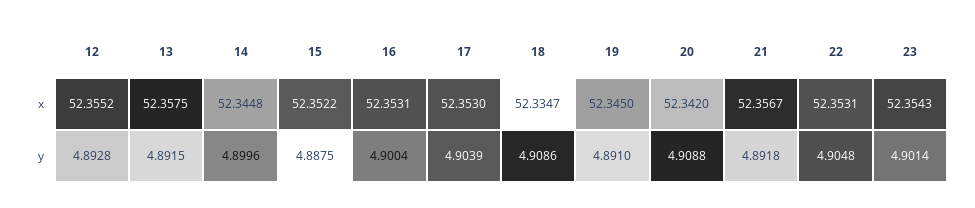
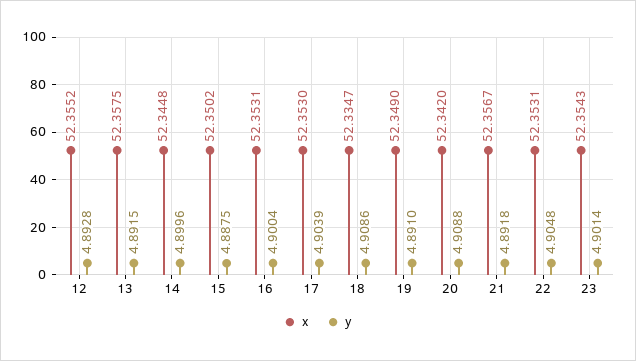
x, 15: 52.3522 -> 52.3502
x, 19: 52.345 -> 52.349

